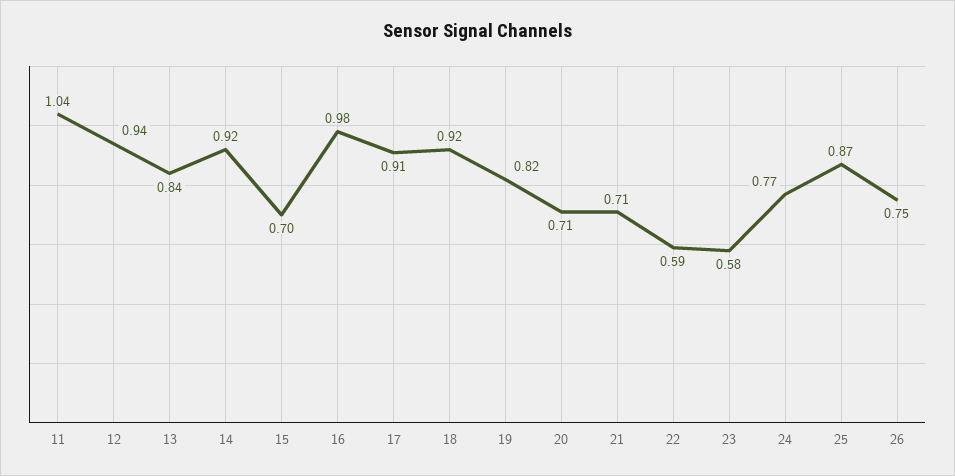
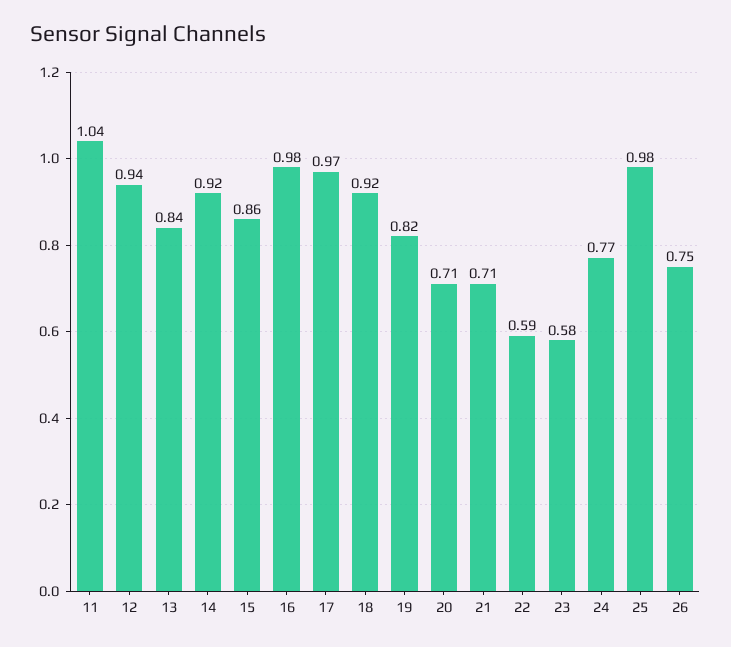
15: 0.7 -> 0.86
17: 0.91 -> 0.97
25: 0.87 -> 0.98

